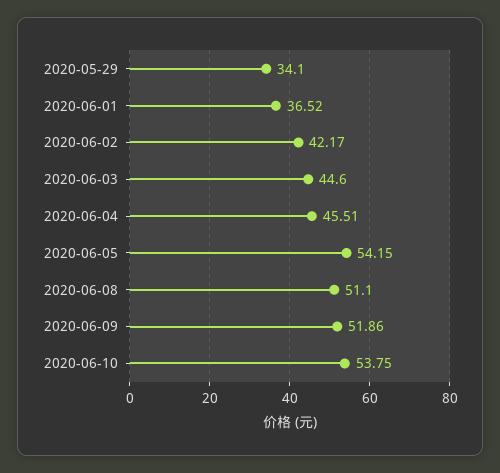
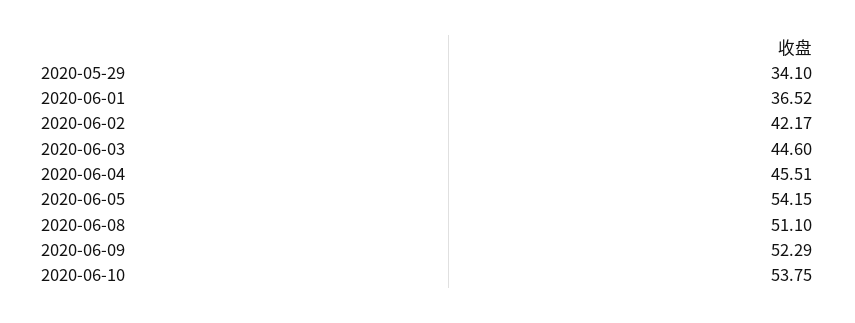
2020-06-09: 51.86 -> 52.29

